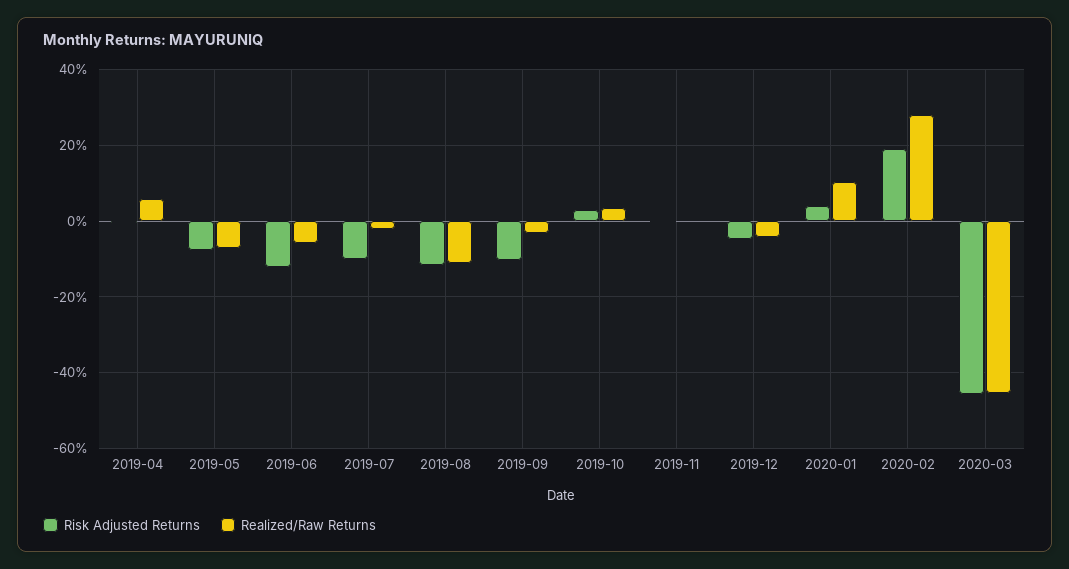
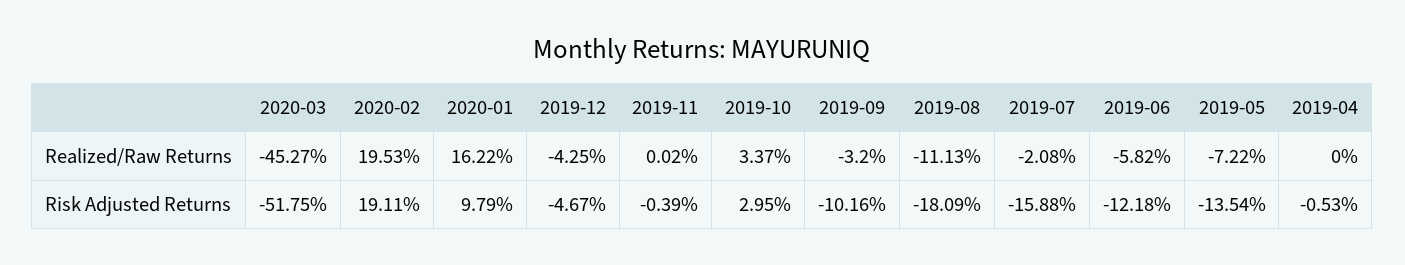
Realized/Raw Returns, 2019-04: 6 -> 0
Risk Adjusted Returns, 2019-05: -8 -> -13.54
Risk Adjusted Returns, 2019-07: -10 -> -15.88
Risk Adjusted Returns, 2019-08: -12 -> -18.09
Risk Adjusted Returns, 2020-01: 4 -> 9.79
Realized/Raw Returns, 2020-01: 10 -> 16.22
Realized/Raw Returns, 2020-02: 28 -> 19.53
Risk Adjusted Returns, 2020-03: -46 -> -51.75

